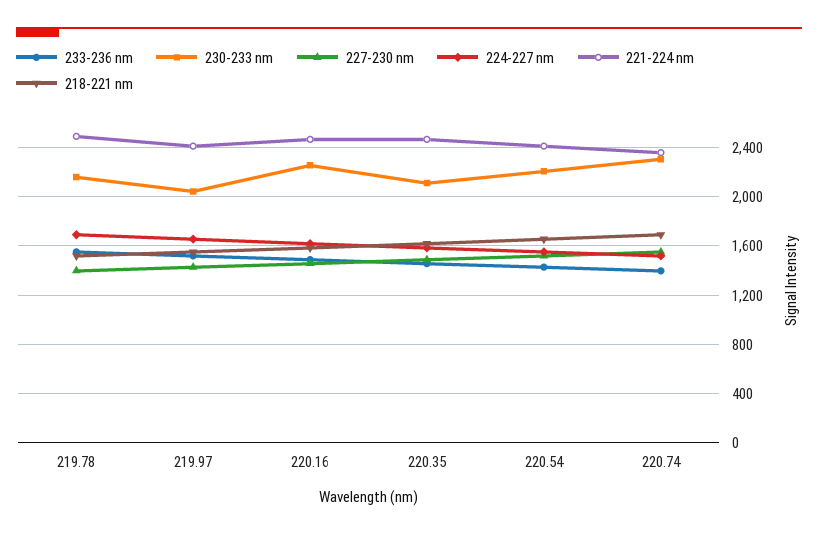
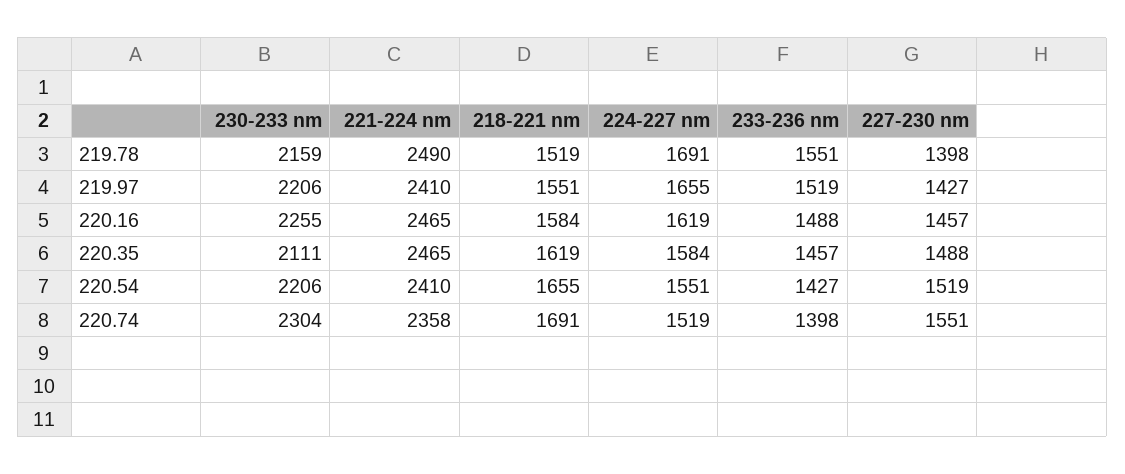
230-233 nm, 219.97: 2050 -> 2206

